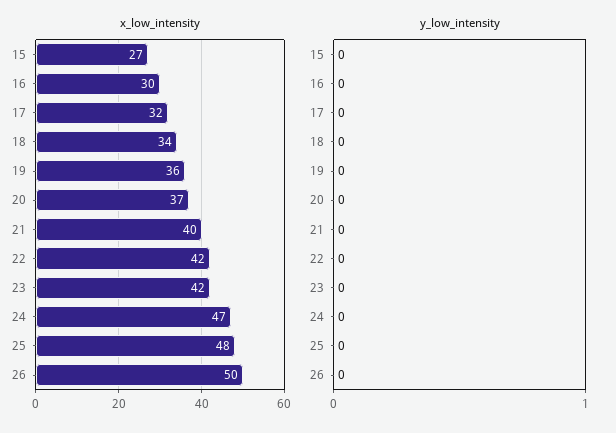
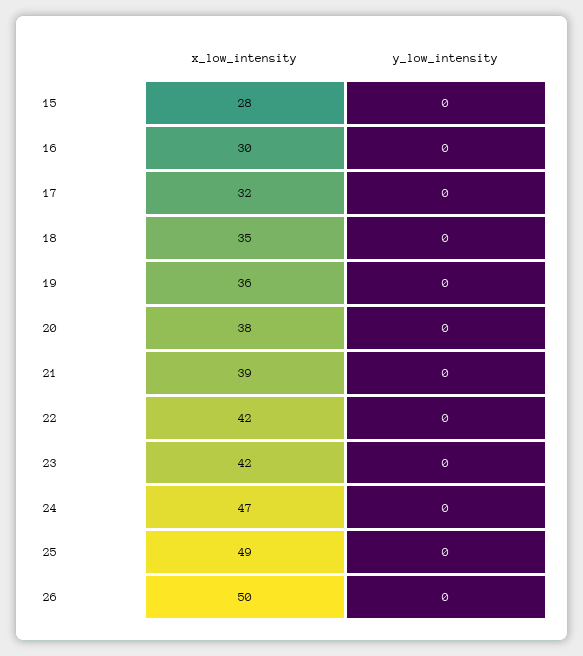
x_low_intensity, 15: 27 -> 28
x_low_intensity, 18: 34 -> 35
x_low_intensity, 20: 37 -> 38
x_low_intensity, 21: 40 -> 39
x_low_intensity, 25: 48 -> 49

